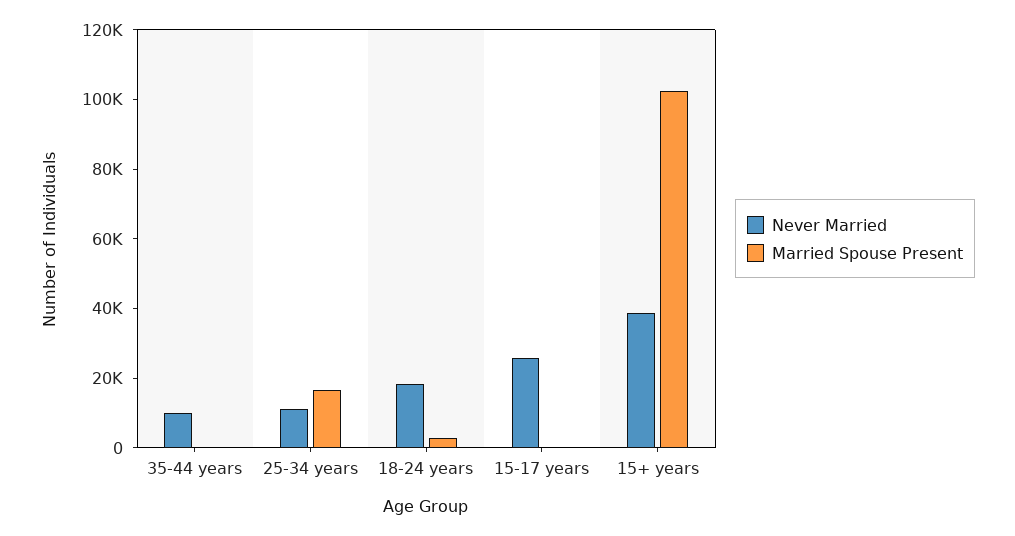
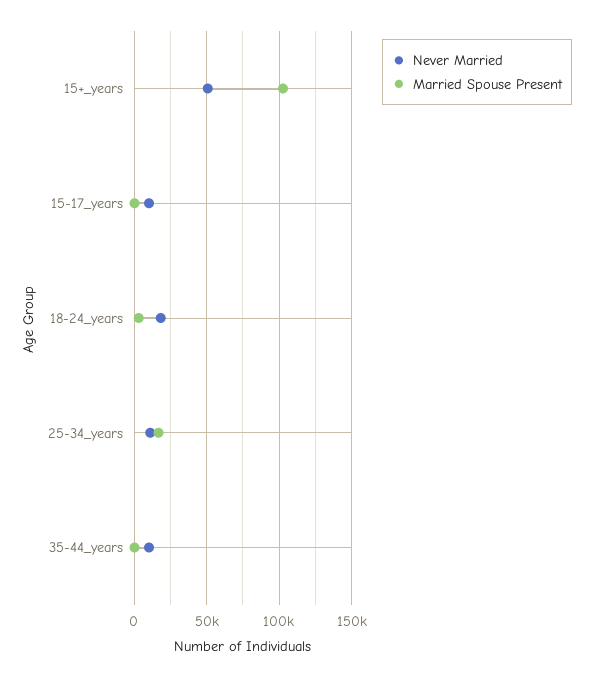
Never Married, 15-17 years: 25000 -> 10000
Never Married, 15+ years: 40000 -> 50000

